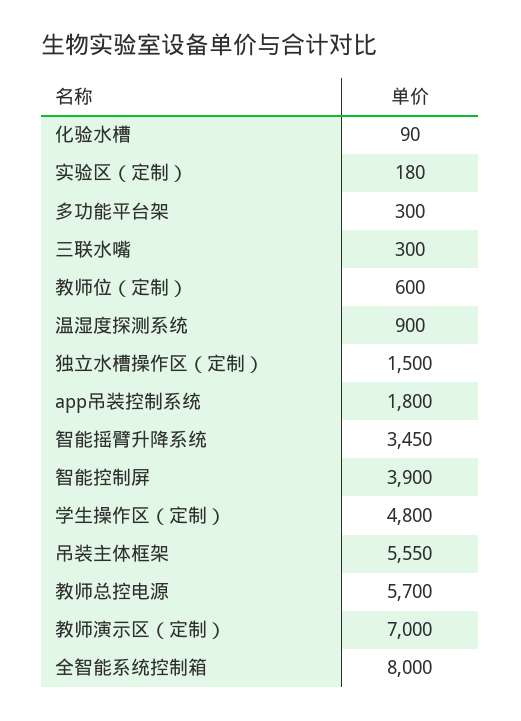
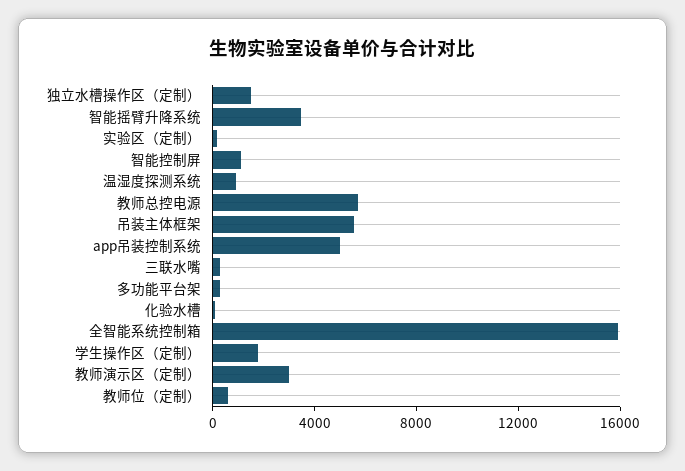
app吊装控制系统: 1800 -> 5000
智能控制屏: 3900 -> 1000
学生操作区（定制）: 4800 -> 2000
教师演示区（定制）: 7000 -> 3000
全智能系统控制箱: 8000 -> 16000

